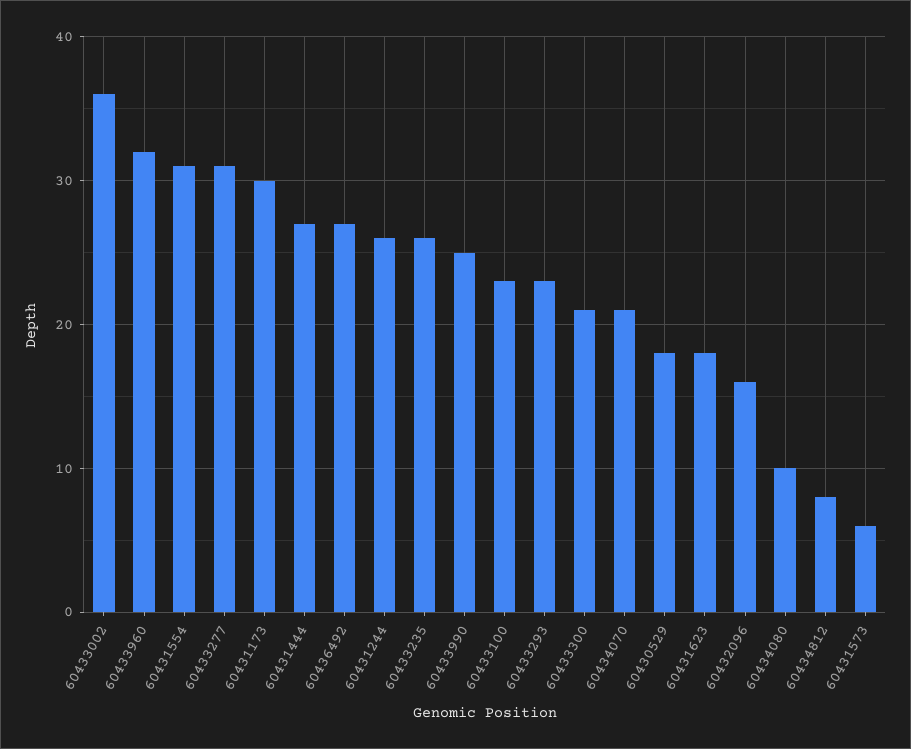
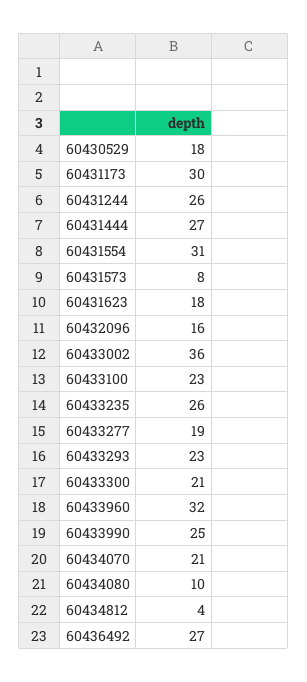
60433277: 31 -> 19
60434812: 8 -> 4
60431573: 6 -> 8

